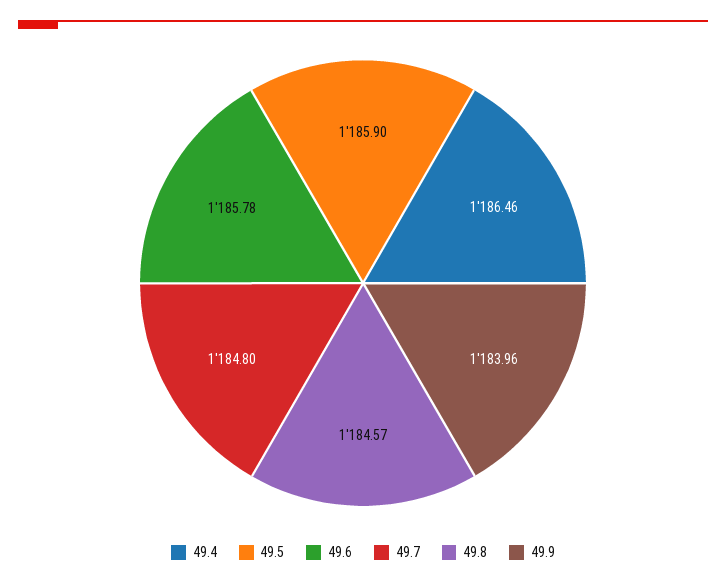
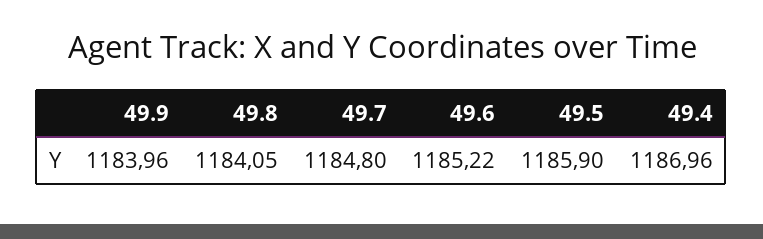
49.4: 1186.46 -> 1186.96
49.6: 1185.78 -> 1185.22
49.8: 1184.57 -> 1184.05

